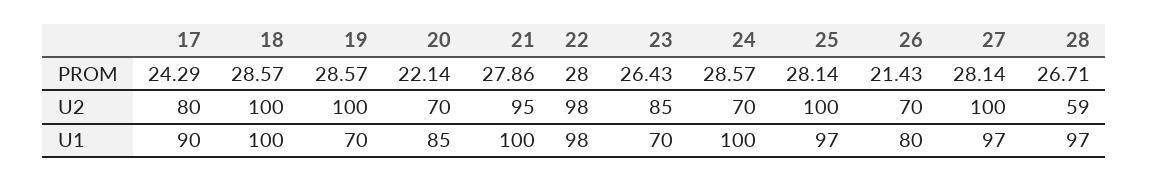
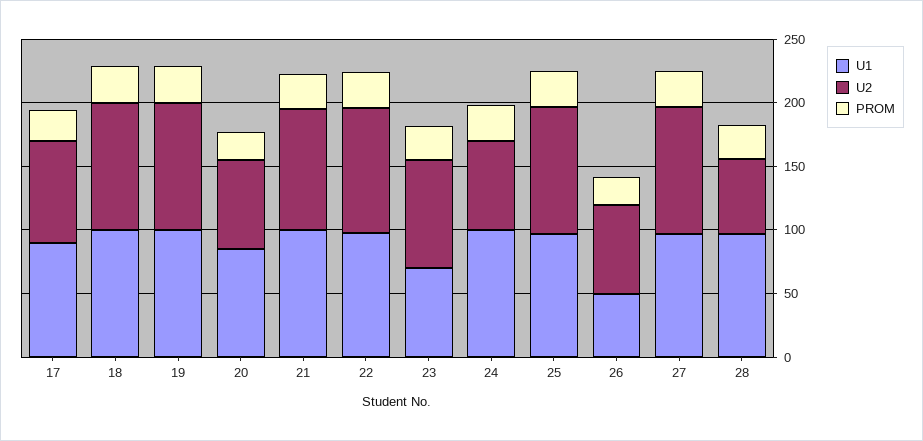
U1, 19: 70 -> 100
U1, 26: 80 -> 50

